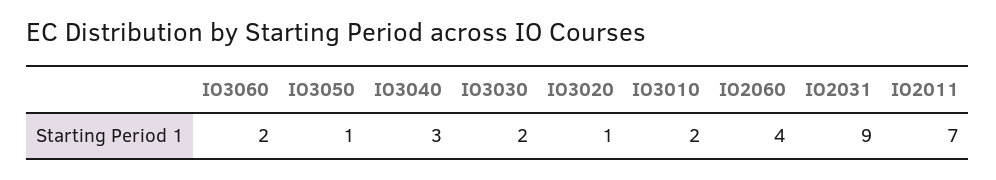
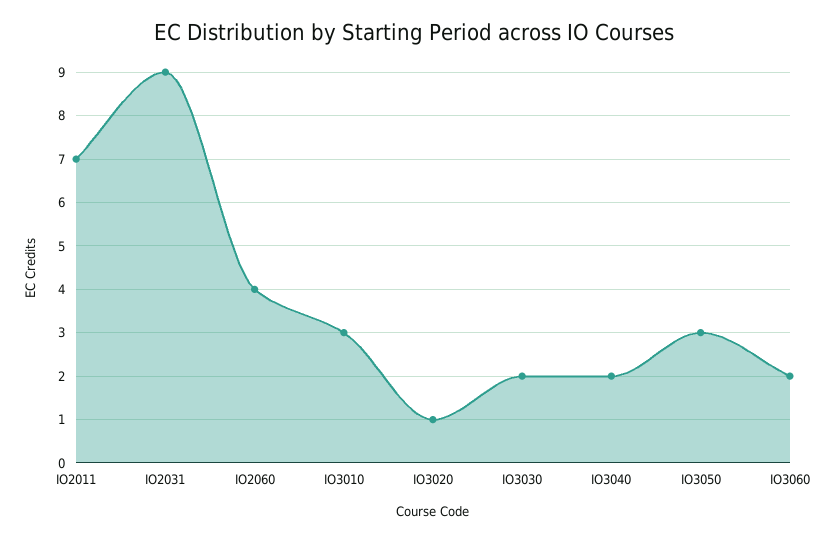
IO3050: 1 -> 3
IO3040: 3 -> 2
IO3010: 2 -> 3

